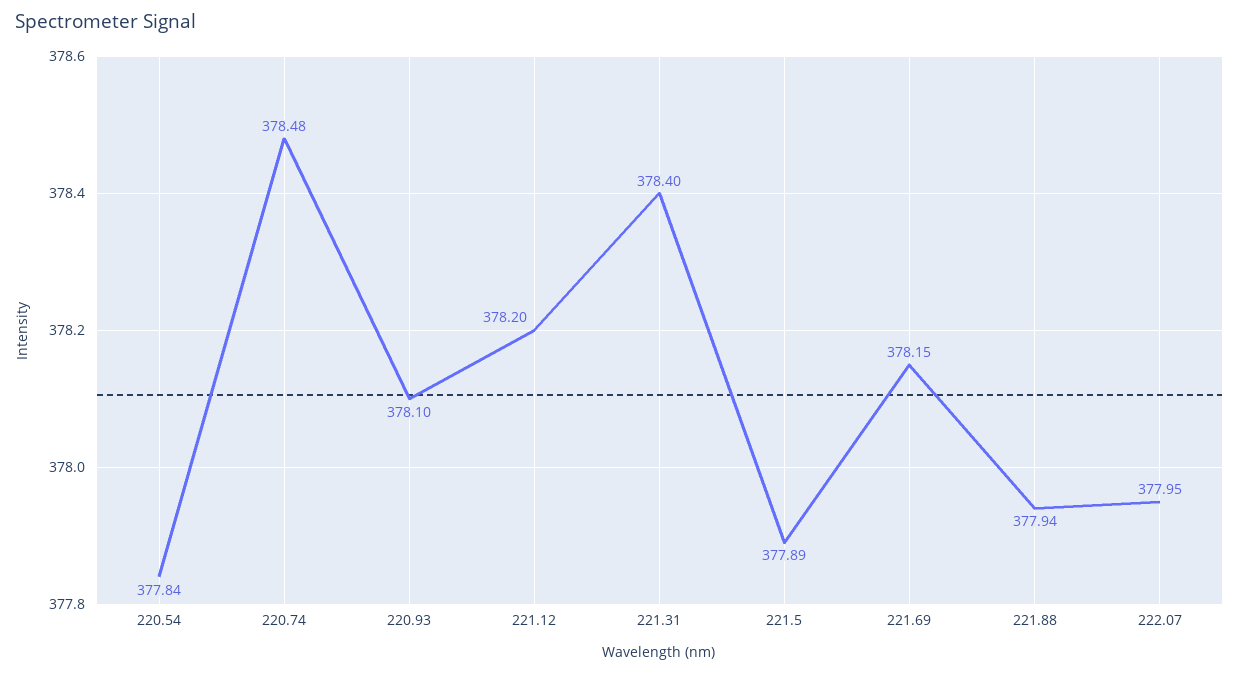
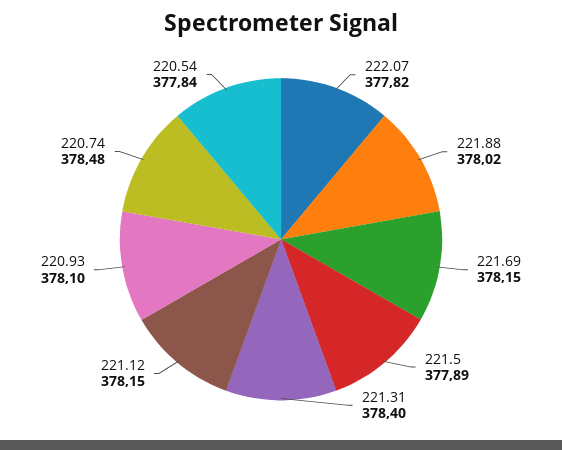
221.12: 378.2 -> 378.15
221.88: 377.94 -> 378.02
222.07: 377.95 -> 377.82

